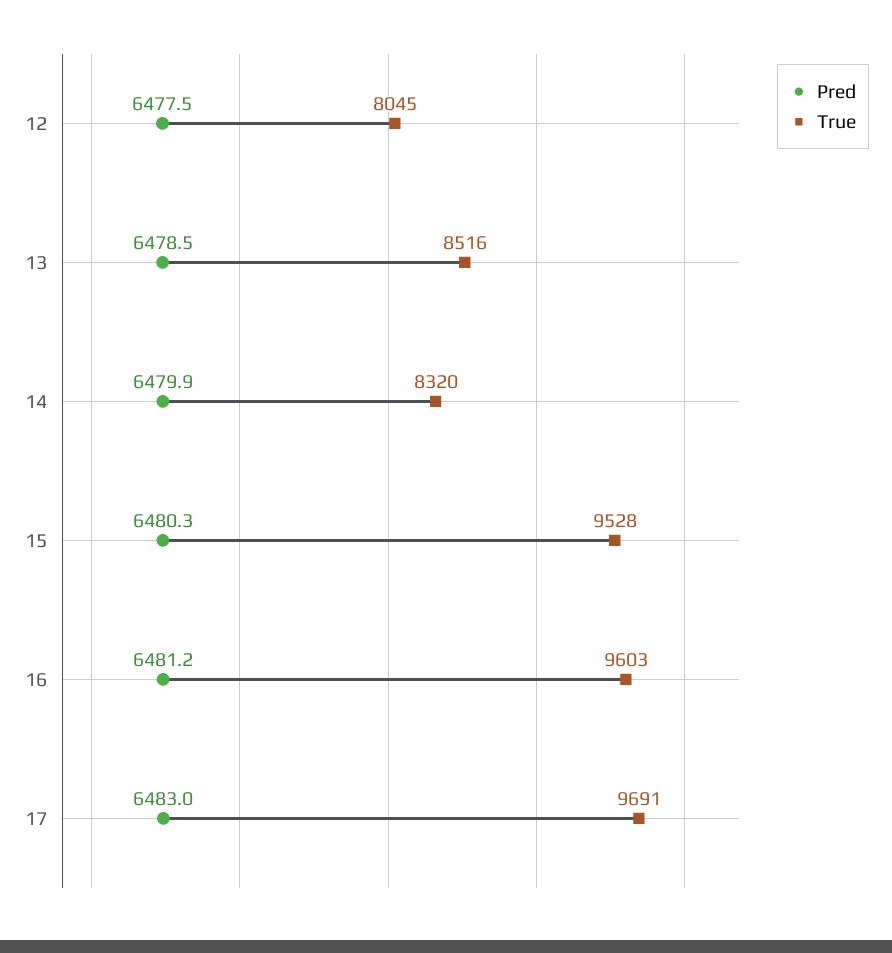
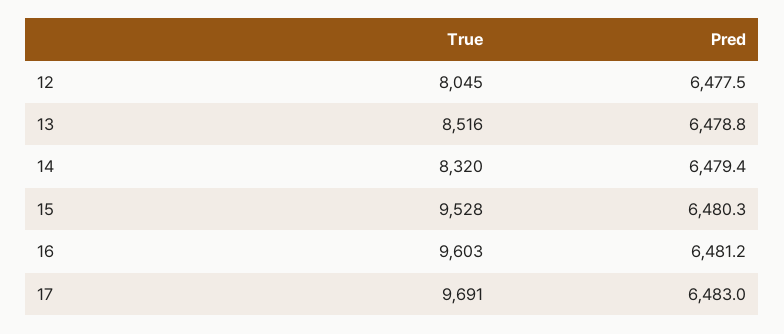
Pred, 13: 6478.5 -> 6478.8
Pred, 14: 6479.9 -> 6479.4

